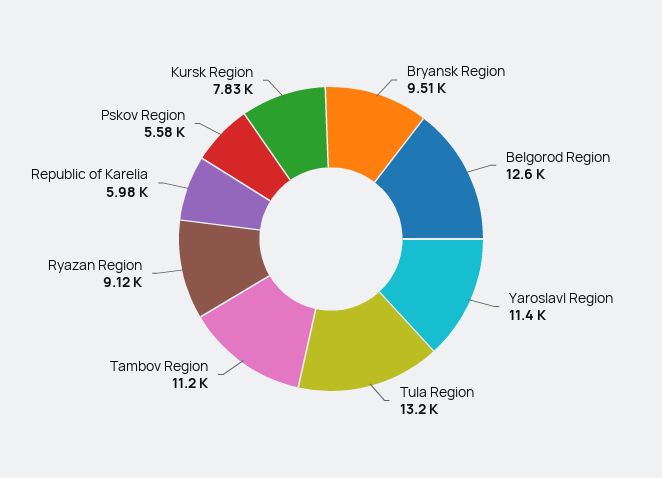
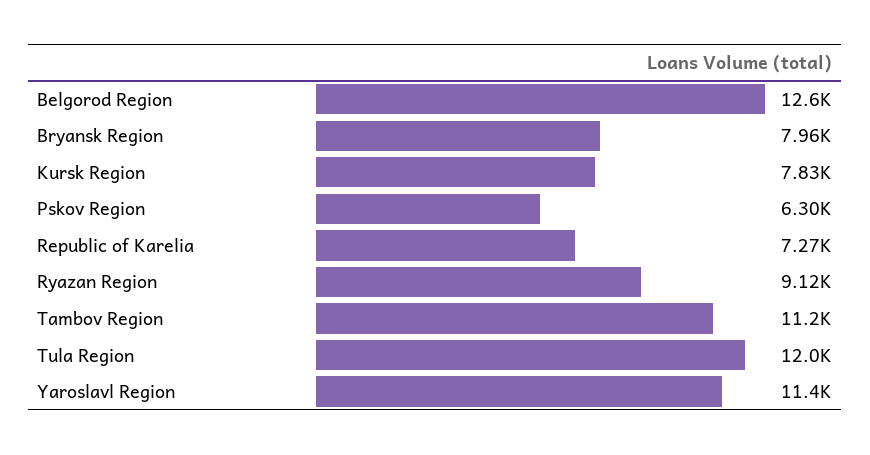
Bryansk Region: 9510 -> 7960
Tula Region: 13200 -> 12000
Republic of Karelia: 5980 -> 7270
Pskov Region: 5580 -> 6300

